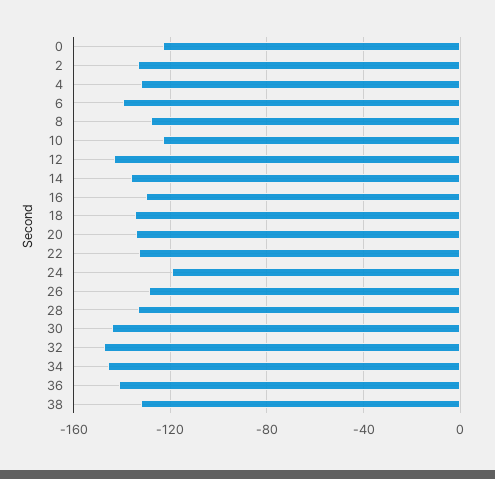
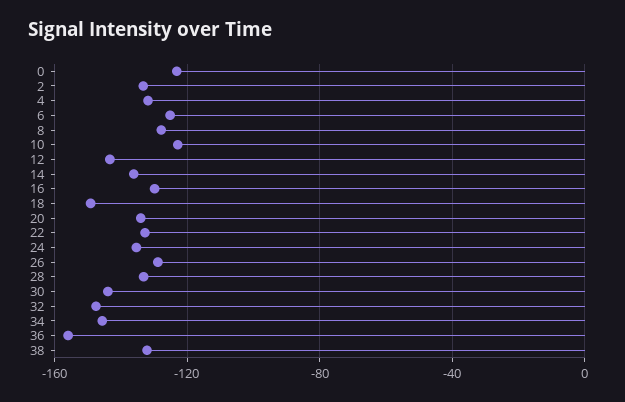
6: -140 -> -125
18: -135 -> -150
24: -120 -> -135
36: -140 -> -155

